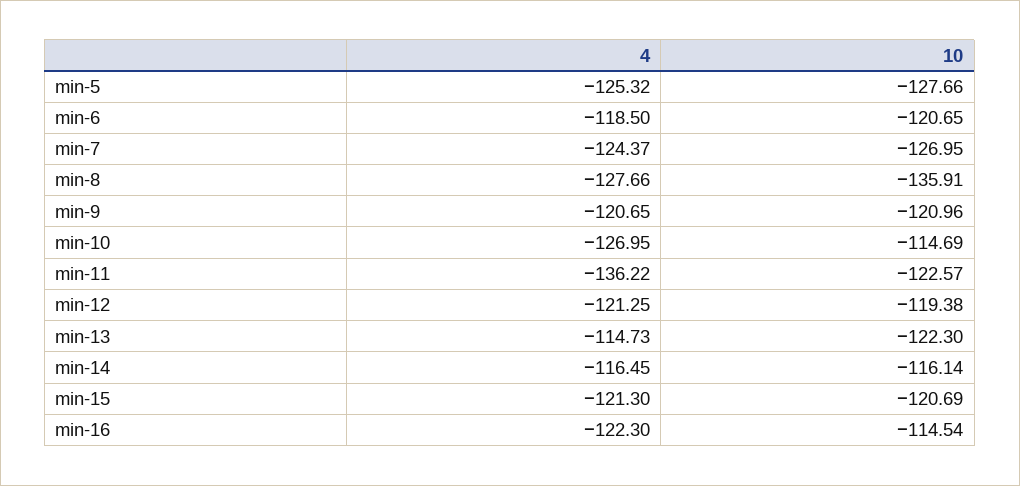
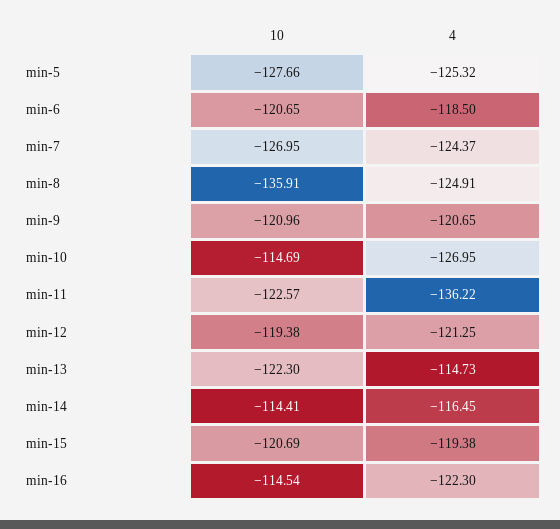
4, min-8: -127.66 -> -124.91
10, min-14: -116.14 -> -114.41
4, min-15: -121.3 -> -119.38

